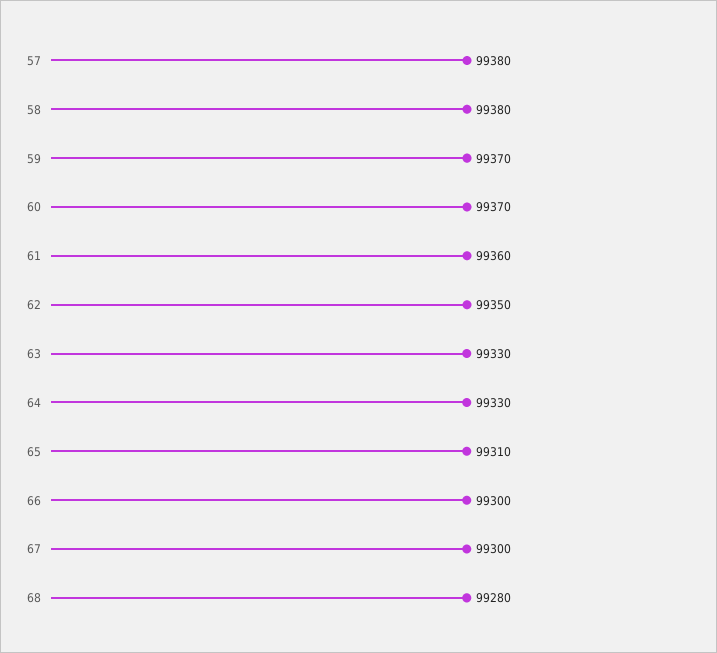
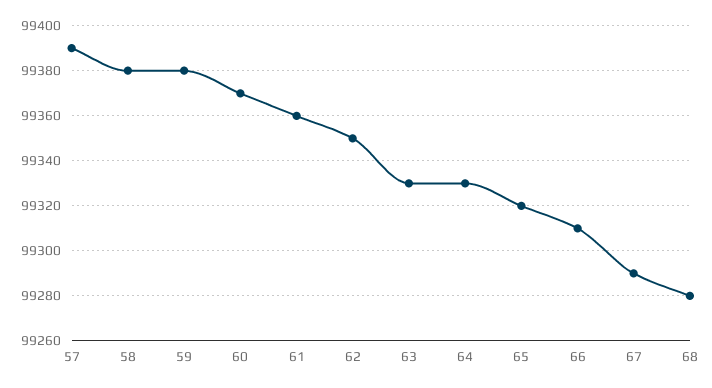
57: 99380 -> 99390
59: 99370 -> 99380
65: 99310 -> 99320
66: 99300 -> 99310
67: 99300 -> 99290

